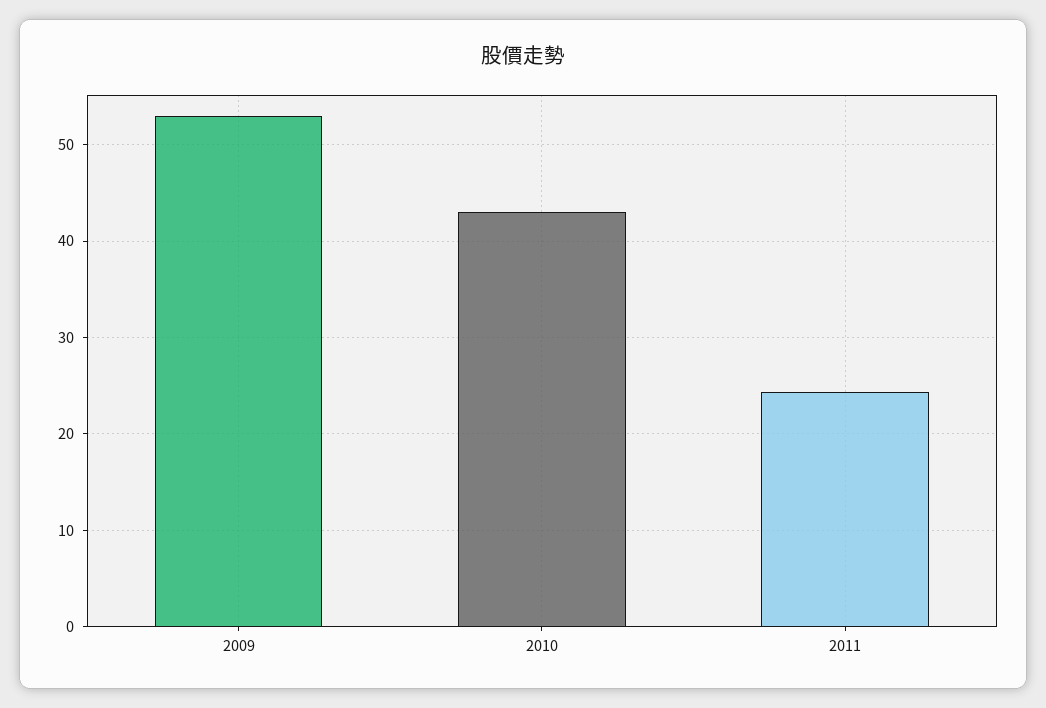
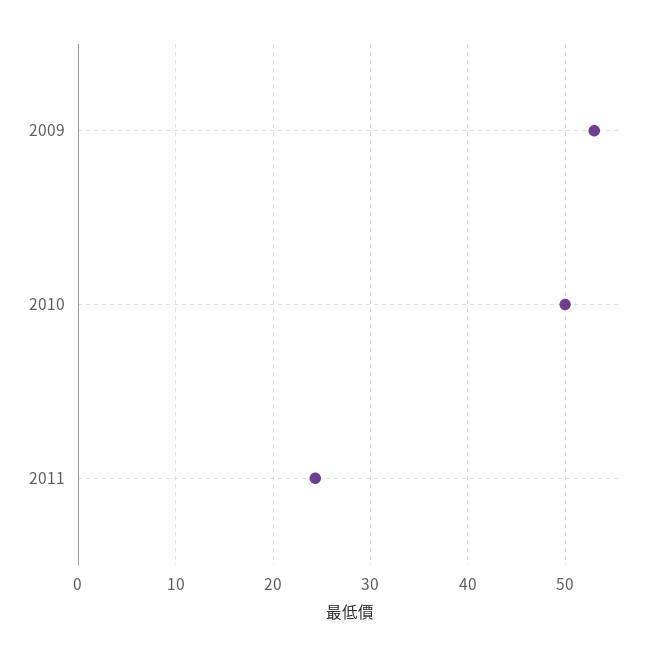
2010: 43 -> 50

